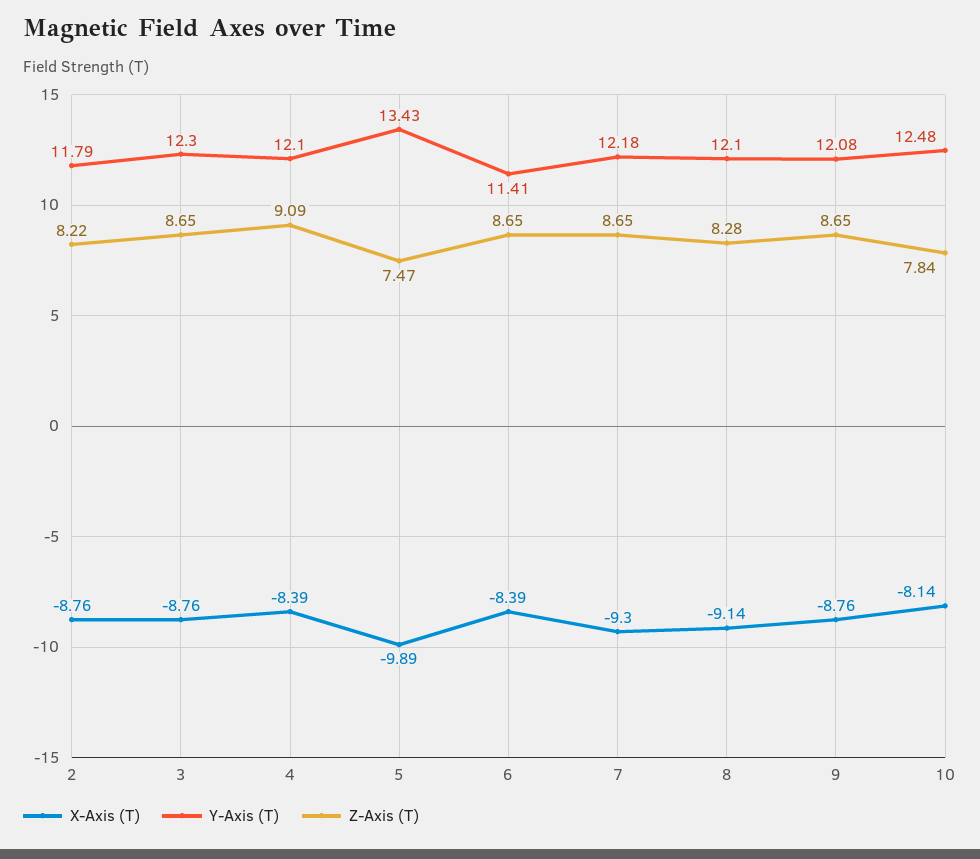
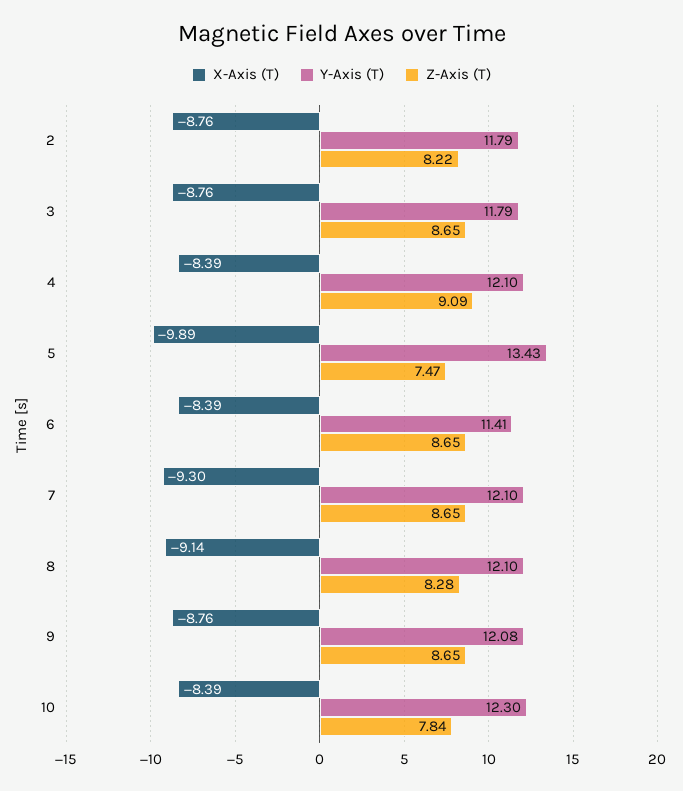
Y-Axis (T), 3: 12.3 -> 11.79
Y-Axis (T), 7: 12.18 -> 12.1
X-Axis (T), 10: -8.14 -> -8.39
Y-Axis (T), 10: 12.48 -> 12.3

